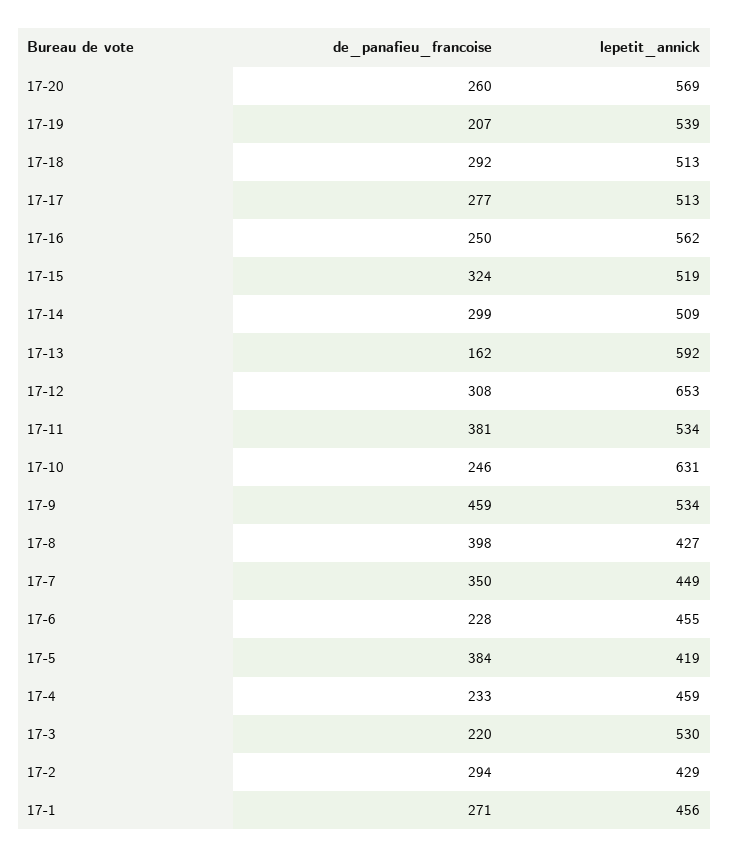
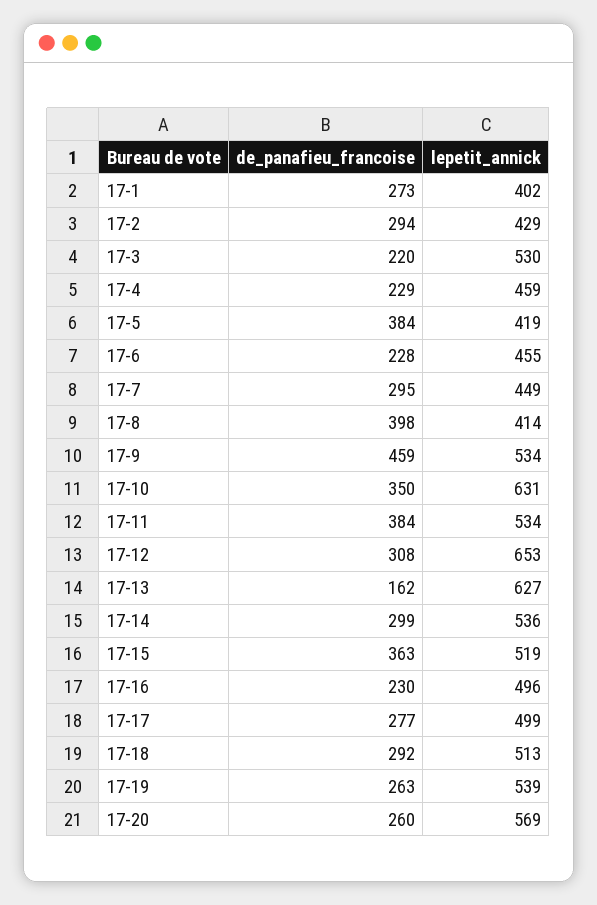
de_panafieu_francoise, 17-19: 207 -> 263
lepetit_annick, 17-17: 513 -> 499
de_panafieu_francoise, 17-16: 250 -> 230
lepetit_annick, 17-16: 562 -> 496
de_panafieu_francoise, 17-15: 324 -> 363
lepetit_annick, 17-14: 509 -> 536
lepetit_annick, 17-13: 592 -> 627
de_panafieu_francoise, 17-11: 381 -> 384
de_panafieu_francoise, 17-10: 246 -> 350
lepetit_annick, 17-8: 427 -> 414
de_panafieu_francoise, 17-7: 350 -> 295
de_panafieu_francoise, 17-4: 233 -> 229
de_panafieu_francoise, 17-1: 271 -> 273
lepetit_annick, 17-1: 456 -> 402

